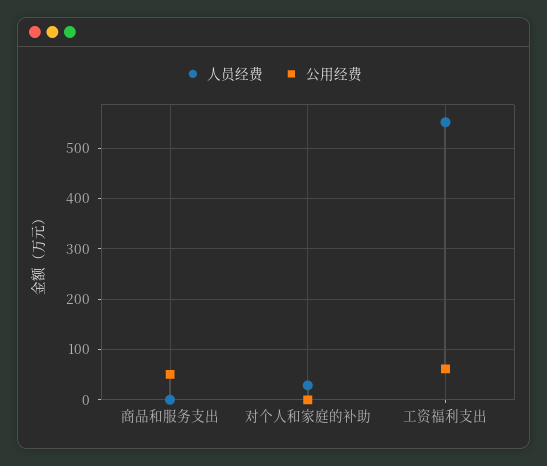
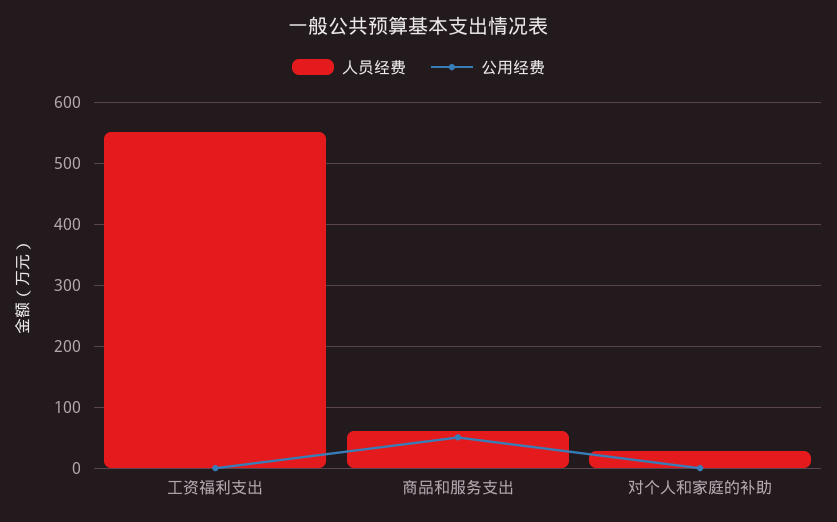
人员经费, 商品和服务支出: 0 -> 60
公用经费, 工资福利支出: 60 -> 0

